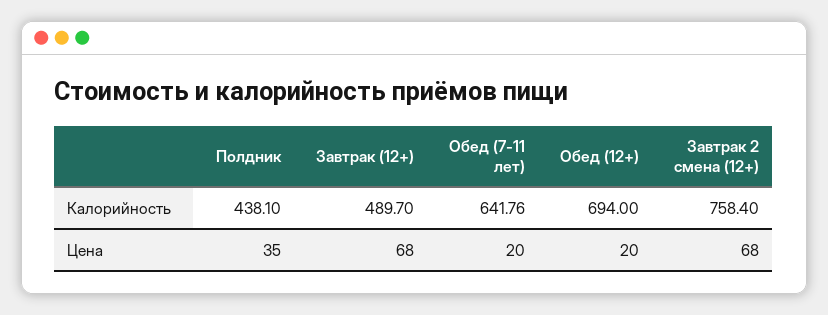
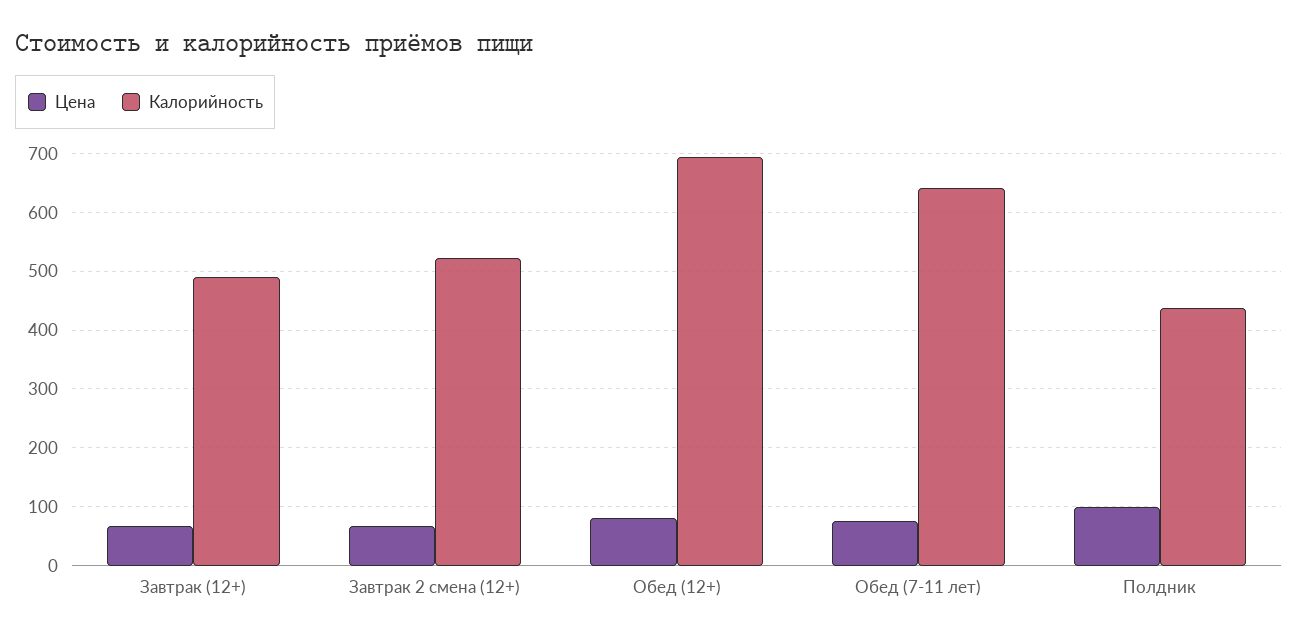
Калорийность, Завтрак 2 смена (12+): 758.4 -> 520
Цена, Полдник: 35 -> 100
Цена, Обед (7-11 лет): 20 -> 80
Цена, Обед (12+): 20 -> 80

